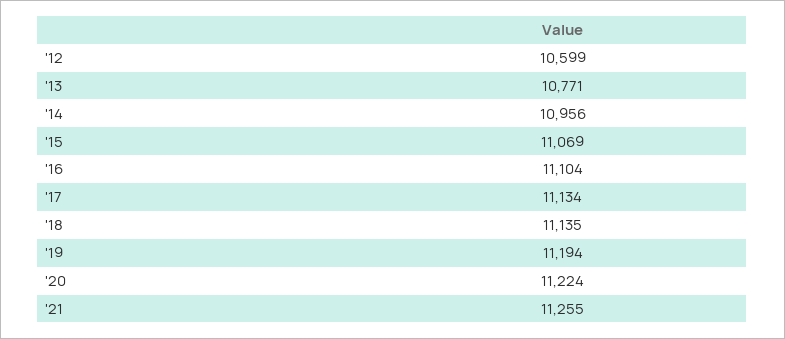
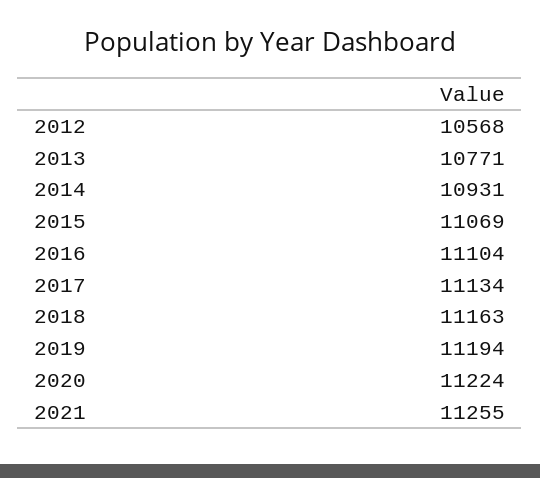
'12: 10599 -> 10568
'14: 10956 -> 10931
'18: 11135 -> 11163

